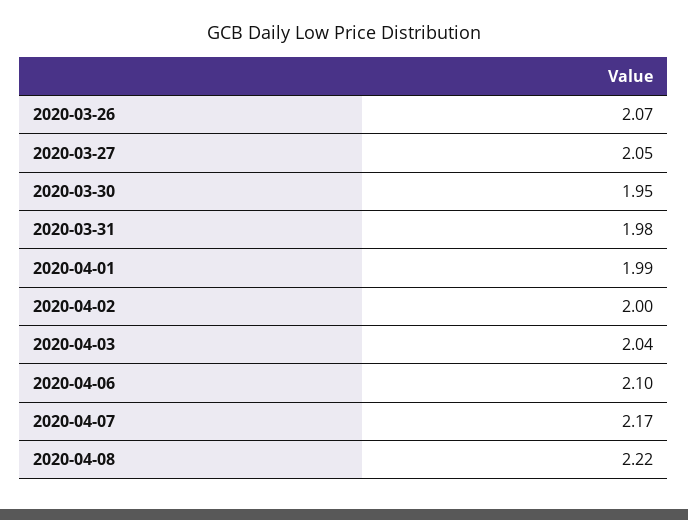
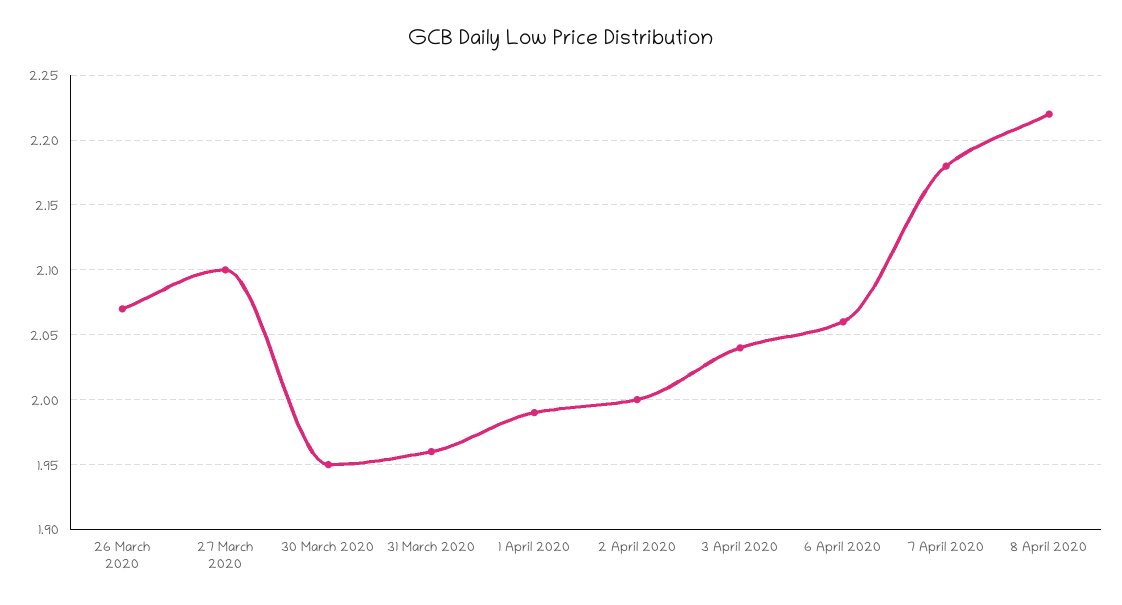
2020-03-27: 2.05 -> 2.1
2020-03-31: 1.98 -> 1.96
2020-04-06: 2.1 -> 2.06
2020-04-07: 2.17 -> 2.18

